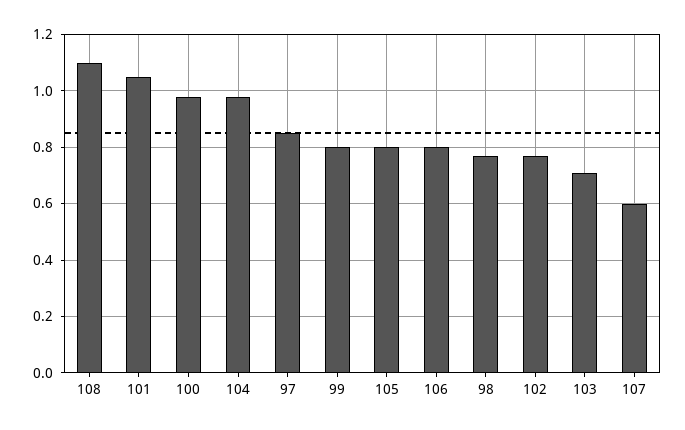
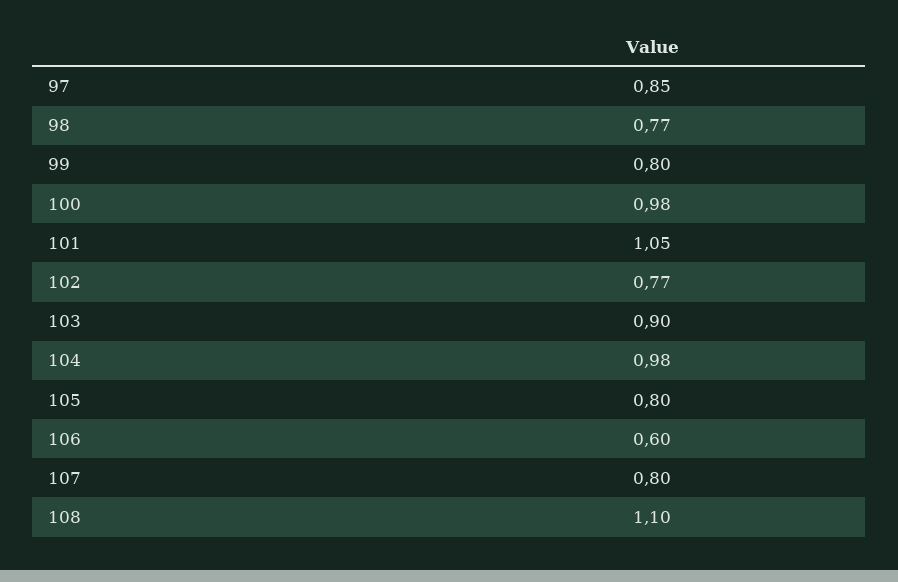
106: 0.8 -> 0.6
103: 0.7 -> 0.9
107: 0.6 -> 0.8

